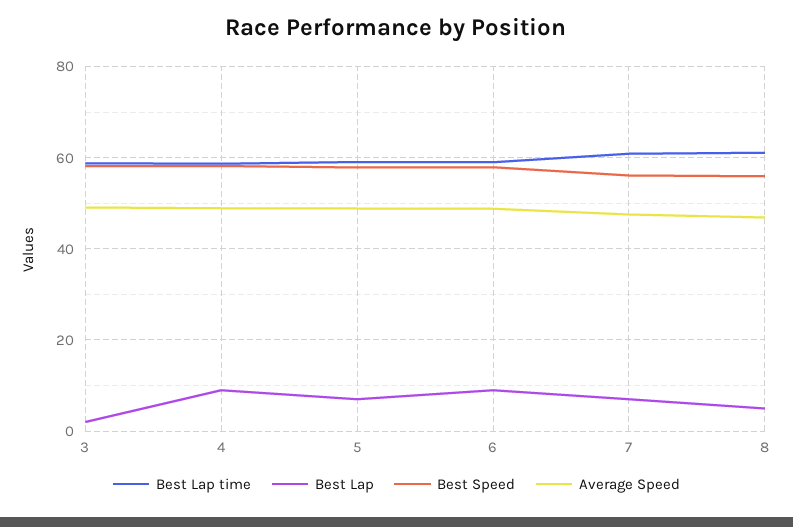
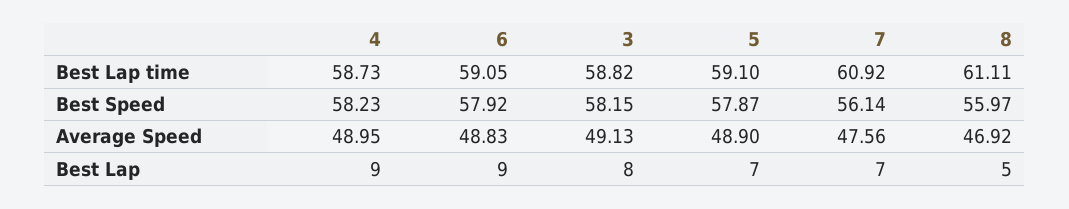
Best Lap, 3: 2 -> 8

